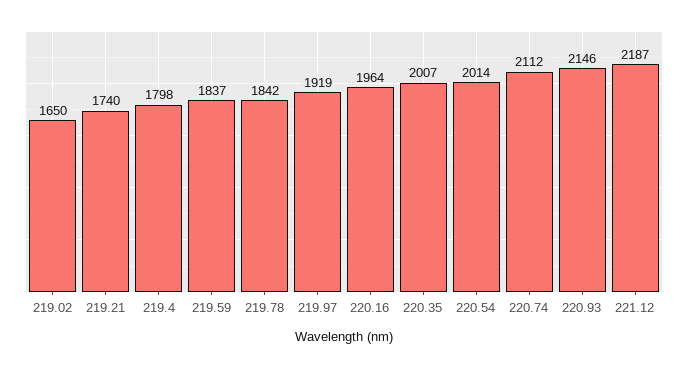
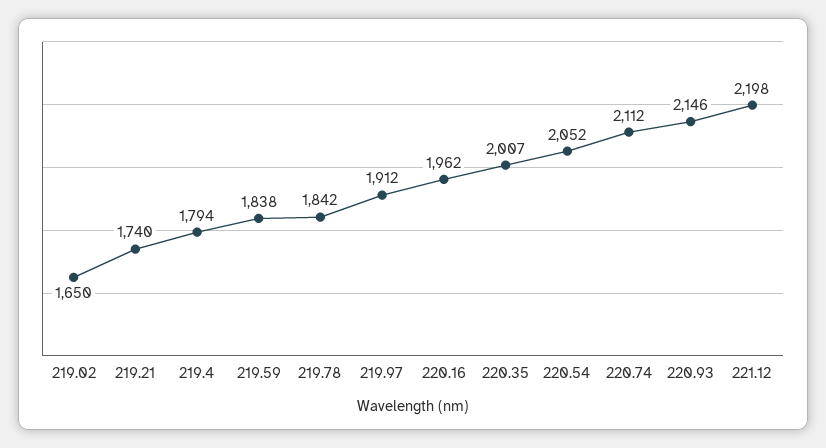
219.4: 1798 -> 1794
219.59: 1837 -> 1838
219.97: 1919 -> 1912
220.16: 1964 -> 1962
220.54: 2014 -> 2052
221.12: 2187 -> 2198

